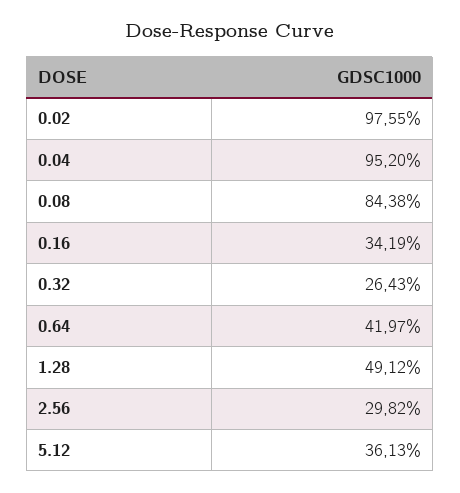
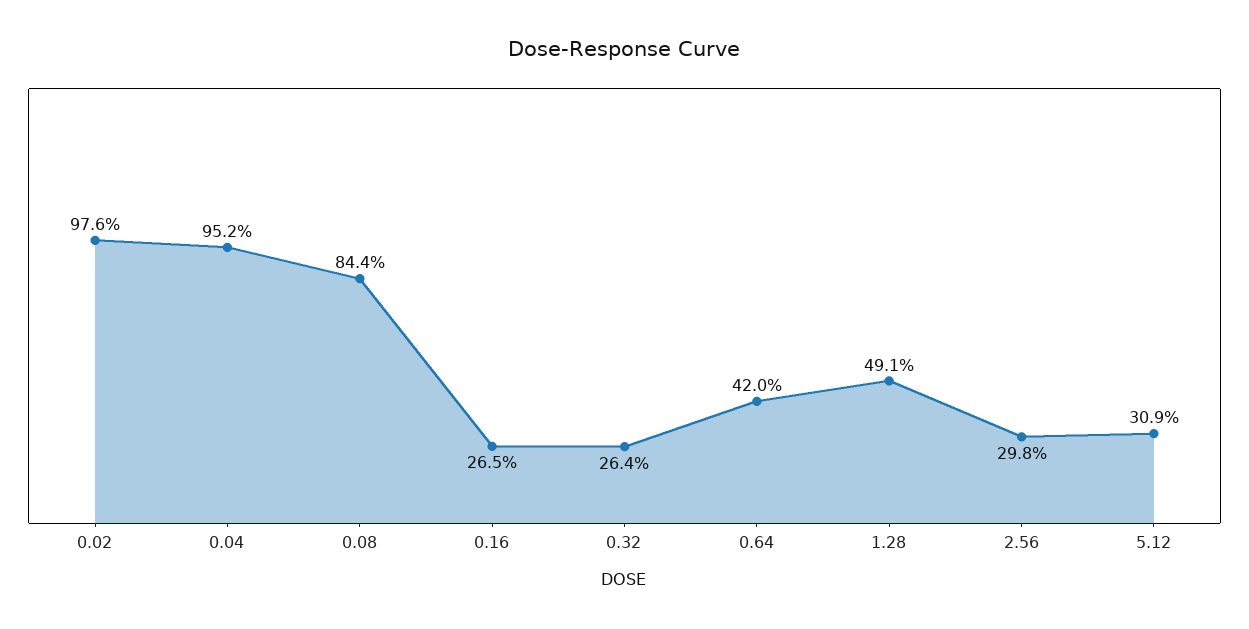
0.16: 34.19 -> 26.5
5.12: 36.13 -> 30.9

